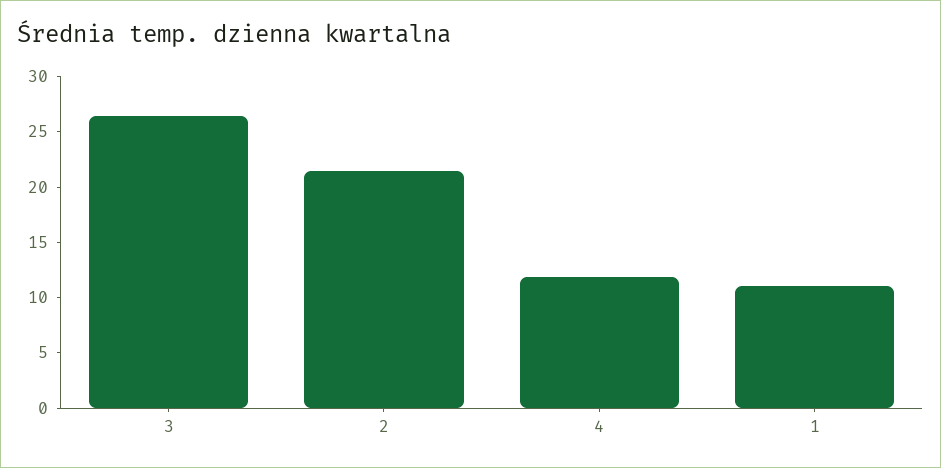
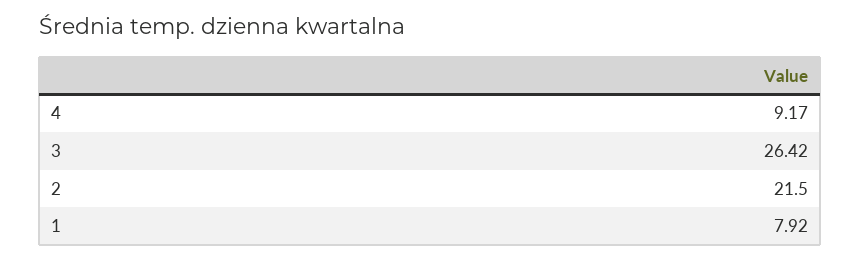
4: 12 -> 9.17
1: 11 -> 7.92

